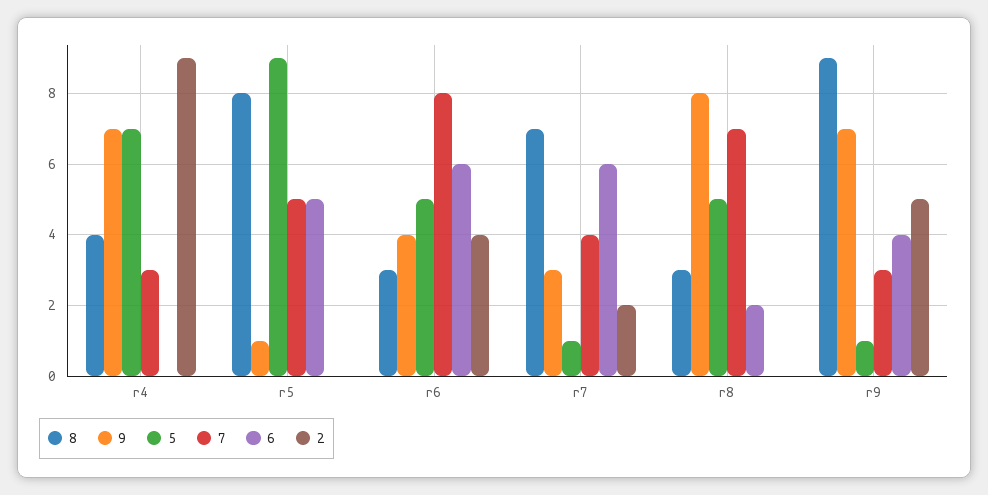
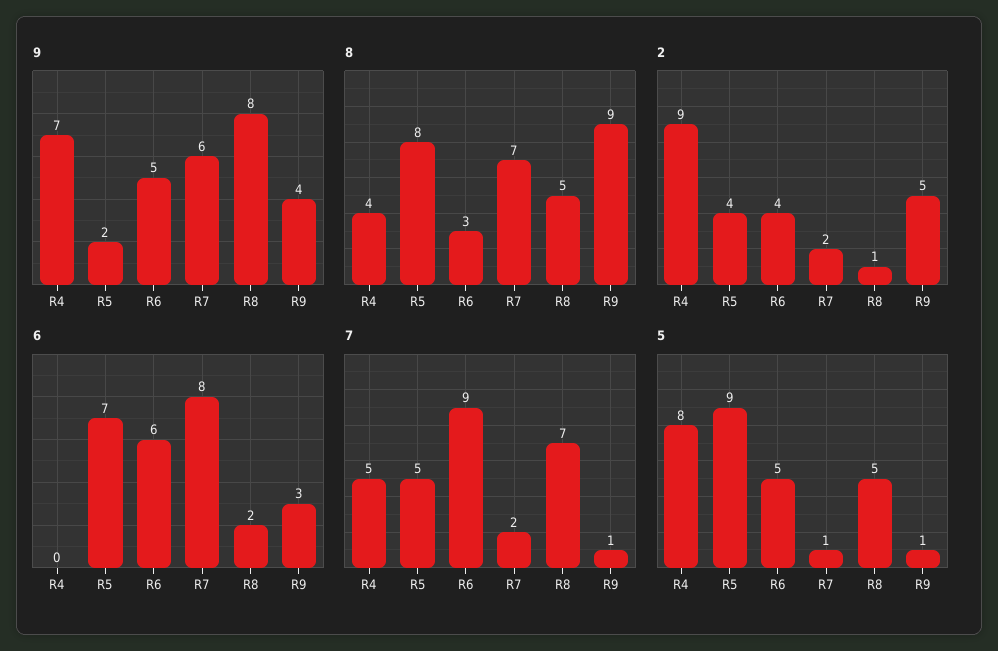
5, r4: 7 -> 8
7, r4: 3 -> 5
9, r5: 1 -> 2
6, r5: 5 -> 7
2, r5: 0 -> 4
9, r6: 4 -> 5
7, r6: 8 -> 9
9, r7: 3 -> 6
7, r7: 4 -> 2
6, r7: 6 -> 8
8, r8: 3 -> 5
2, r8: 0 -> 1
9, r9: 7 -> 4
7, r9: 3 -> 1
6, r9: 4 -> 3

